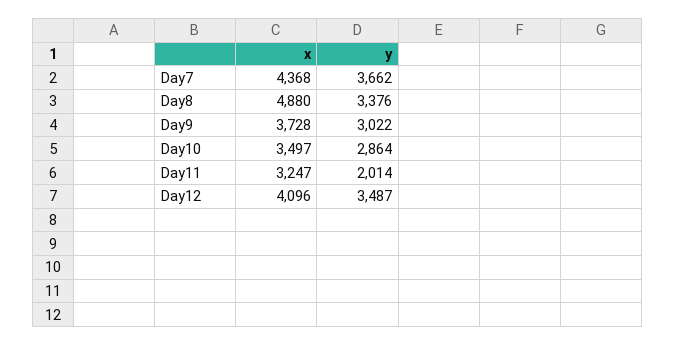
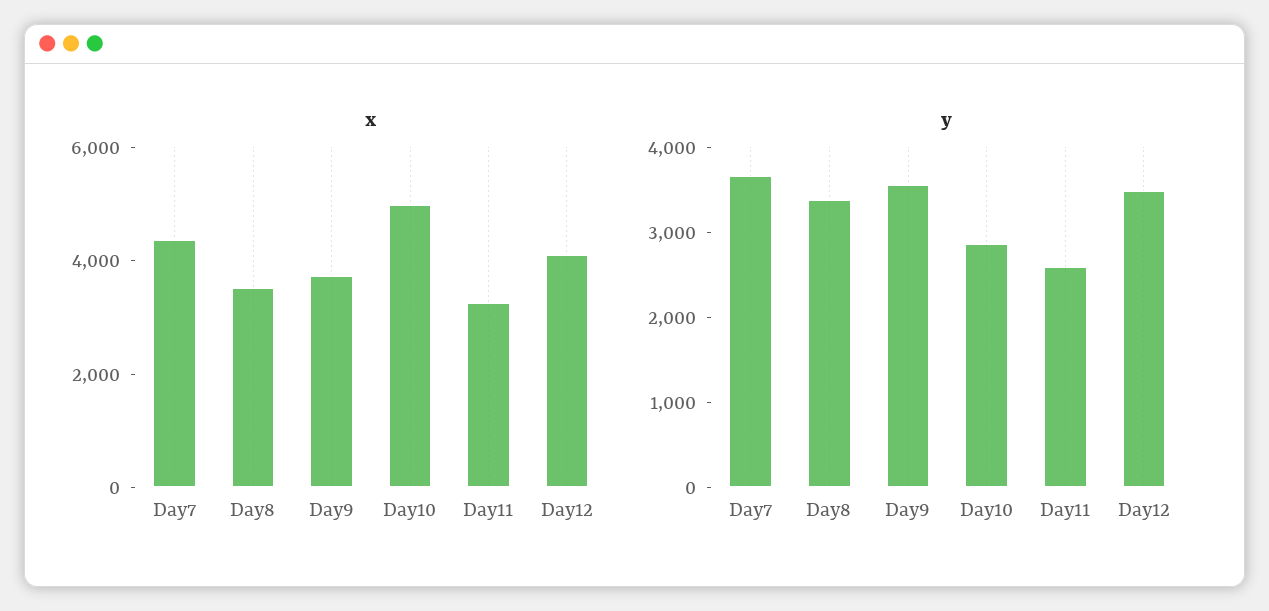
x, Day8: 4880 -> 3500
y, Day9: 3022 -> 3600
x, Day10: 3497 -> 5000
y, Day11: 2014 -> 2600

